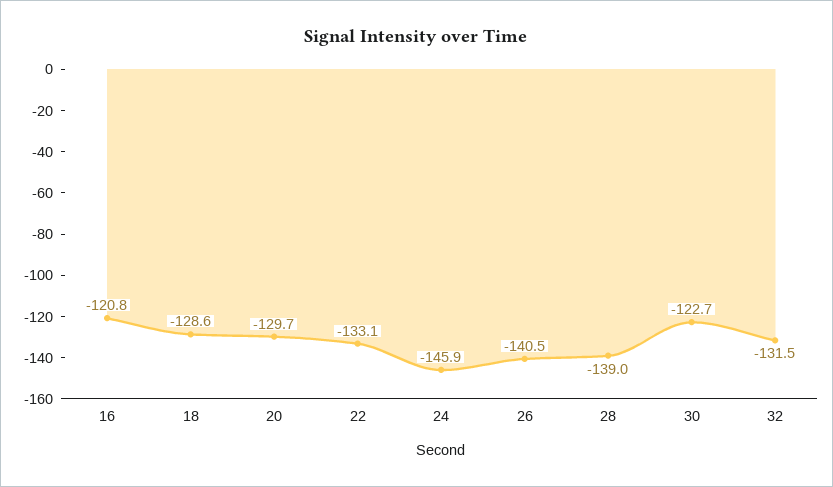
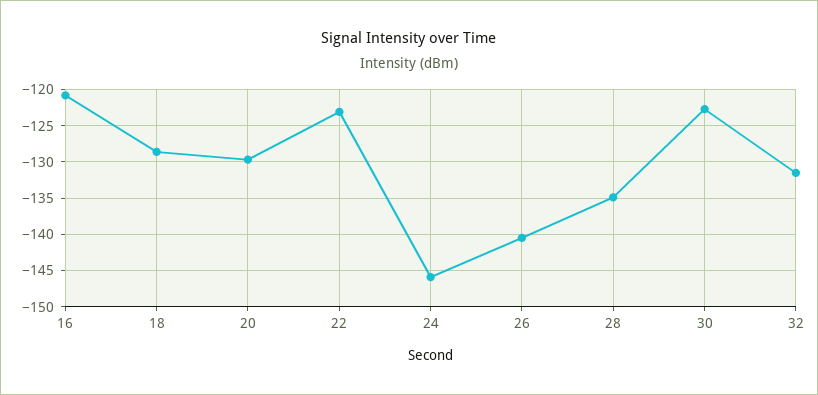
22: -133.1 -> -123
28: -139 -> -135

